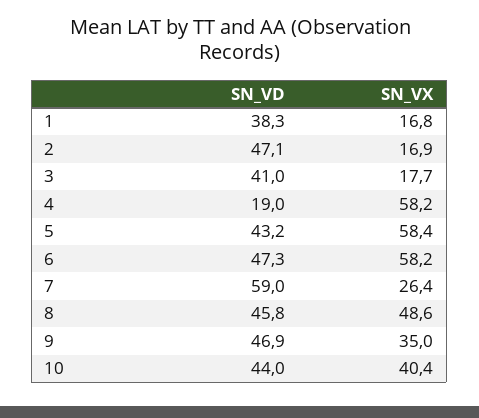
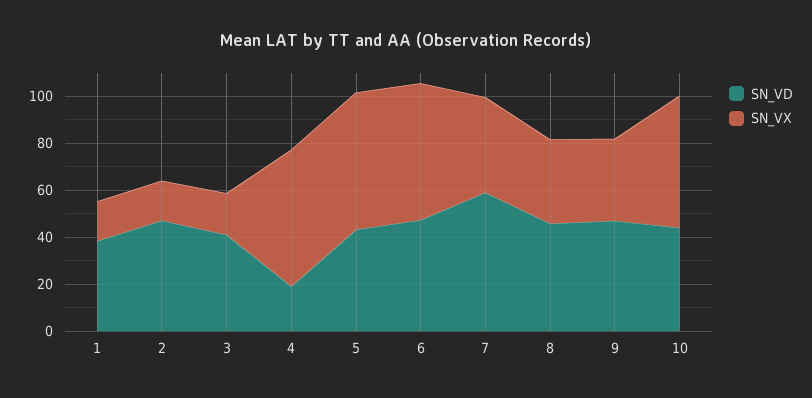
SN_VX, 7: 26.4 -> 40
SN_VX, 8: 48.6 -> 35
SN_VX, 10: 40.4 -> 55

